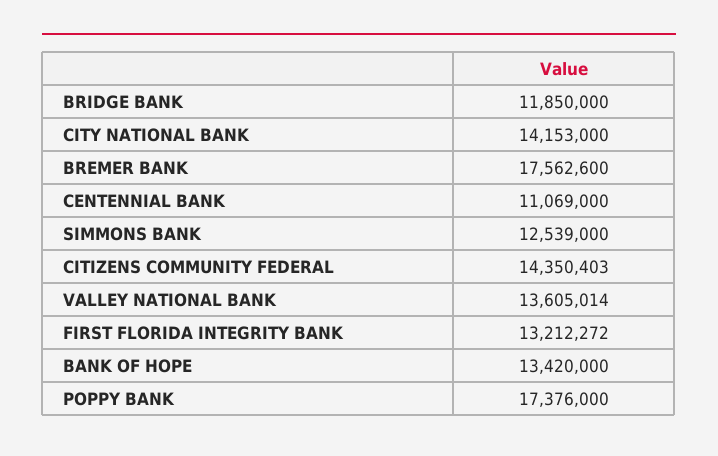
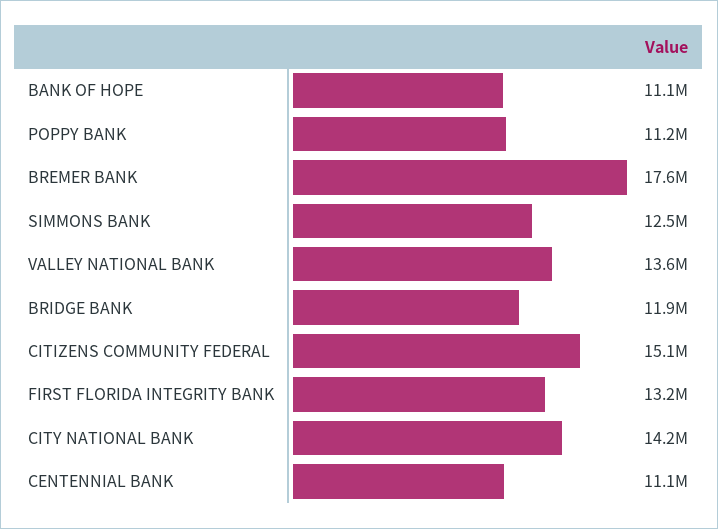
CITIZENS COMMUNITY FEDERAL: 14350403 -> 15100000
BANK OF HOPE: 13420000 -> 11100000
POPPY BANK: 17376000 -> 11200000

